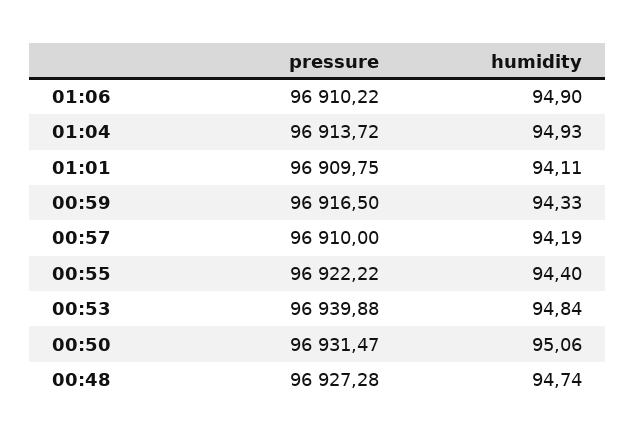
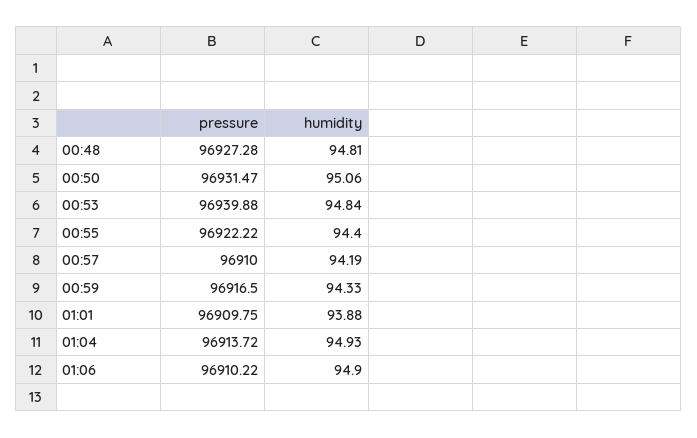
humidity, 01:01: 94.11 -> 93.88
humidity, 00:48: 94.74 -> 94.81

